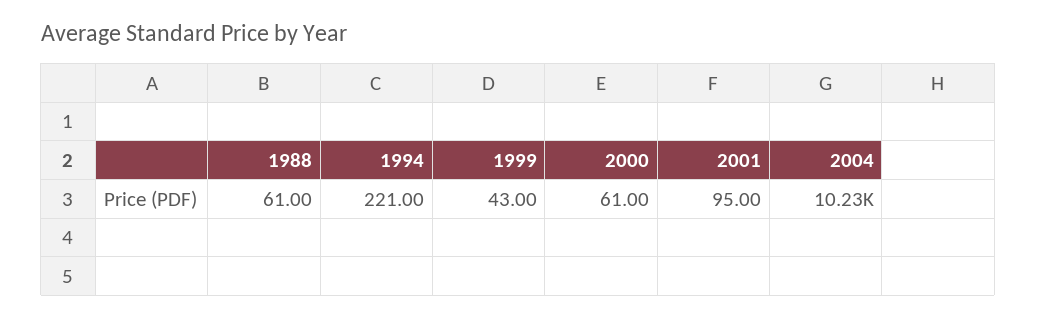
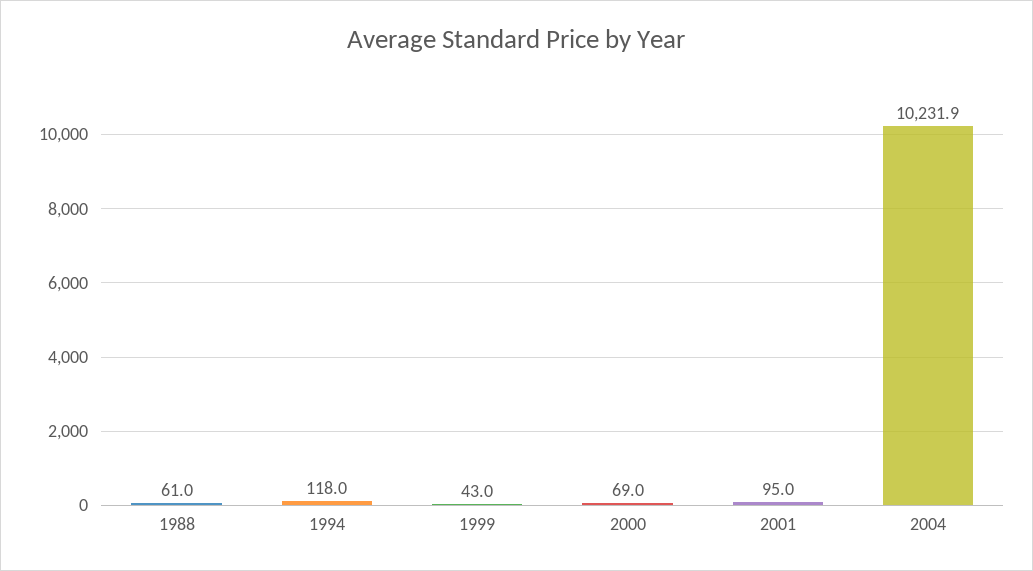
1994: 221 -> 118
2000: 61 -> 69

